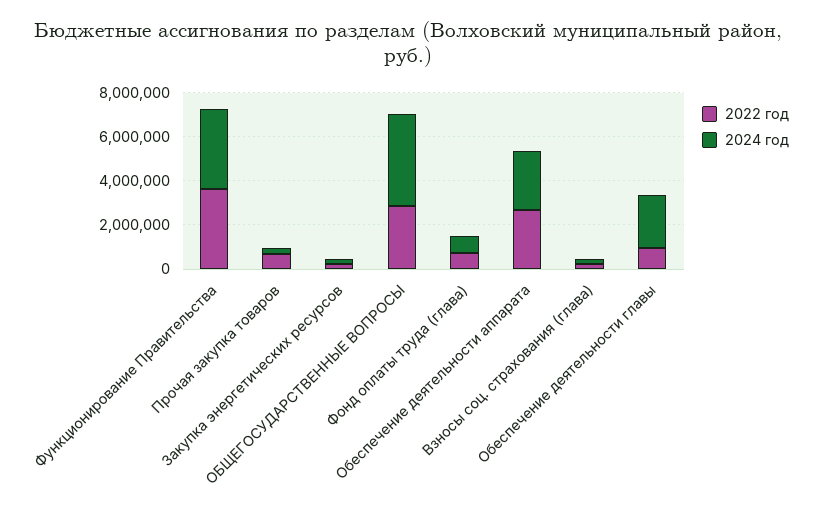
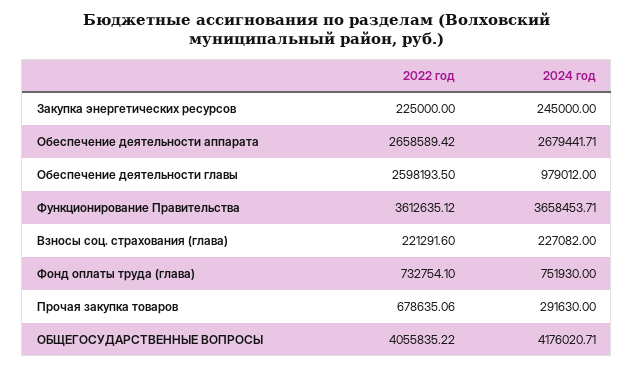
2022 год, ОБЩЕГОСУДАРСТВЕННЫЕ ВОПРОСЫ: 3000000 -> 4055835.22
2022 год, Обеспечение деятельности главы: 1000000 -> 2598193.5
2024 год, Обеспечение деятельности главы: 2500000 -> 979012

